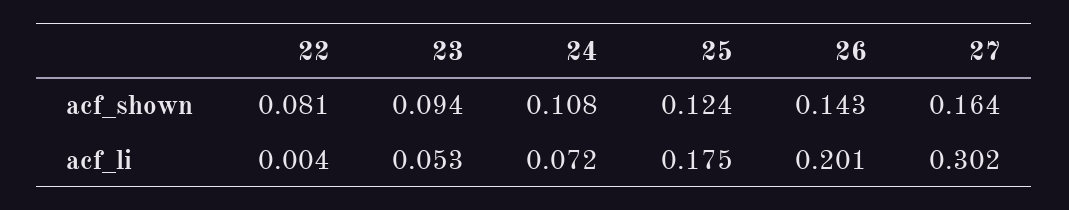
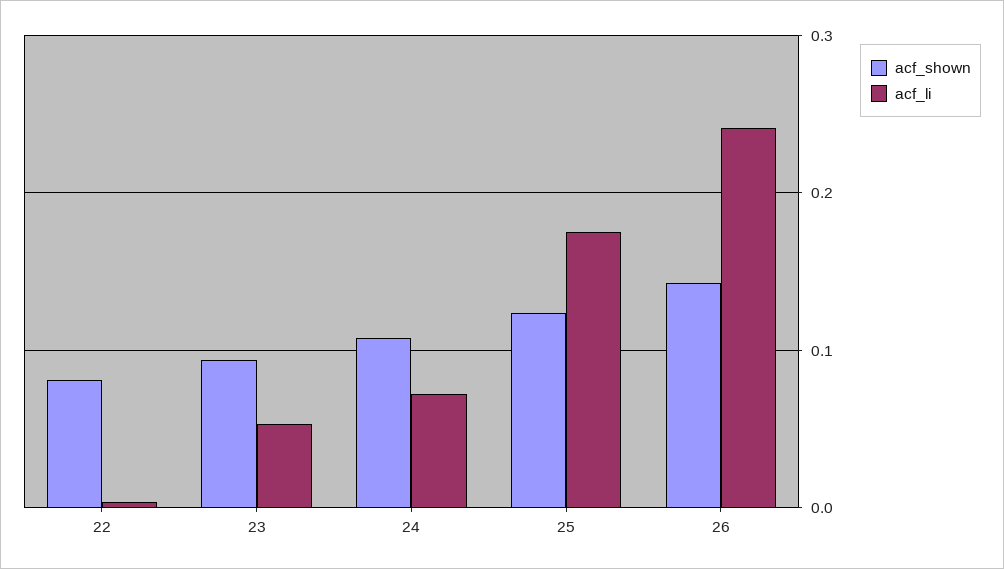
acf_shown, 27: 0.164 -> none
acf_li, 26: 0.201 -> 0.24
acf_li, 27: 0.302 -> none

